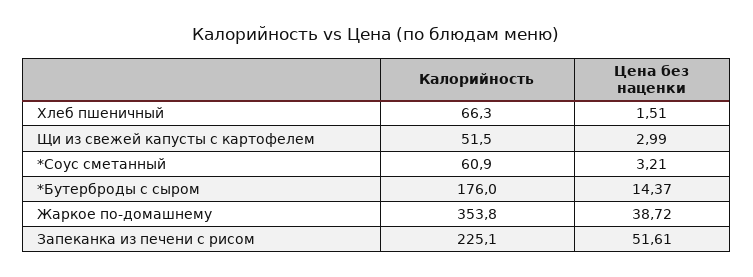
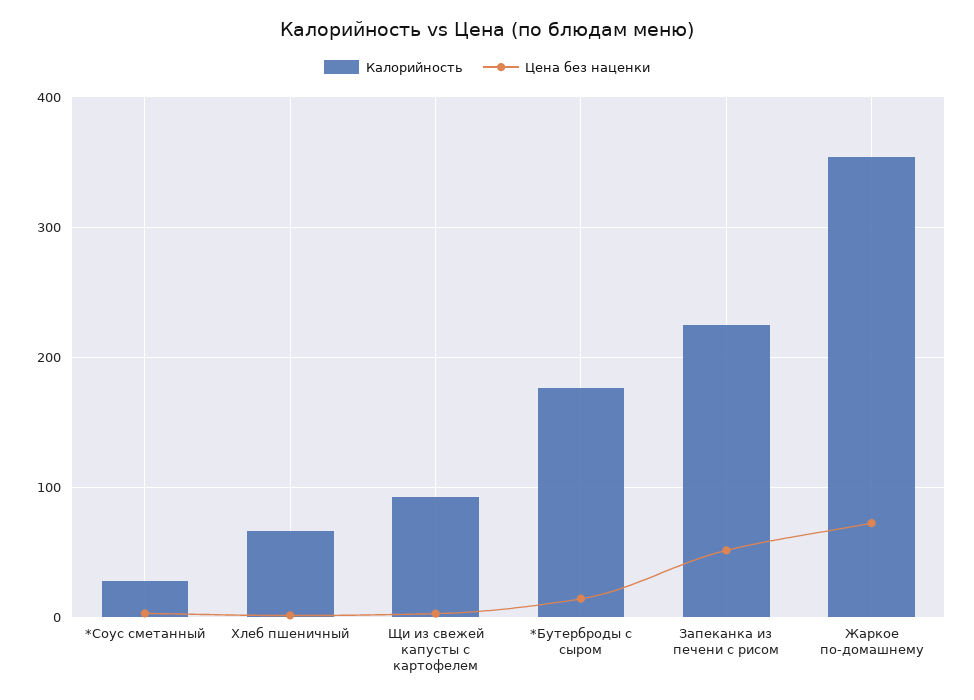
Калорийность, Щи из свежей капусты с картофелем: 51.5 -> 90
Калорийность, *Соус сметанный: 60.9 -> 30
Цена без наценки, Жаркое по-домашнему: 38.72 -> 70

